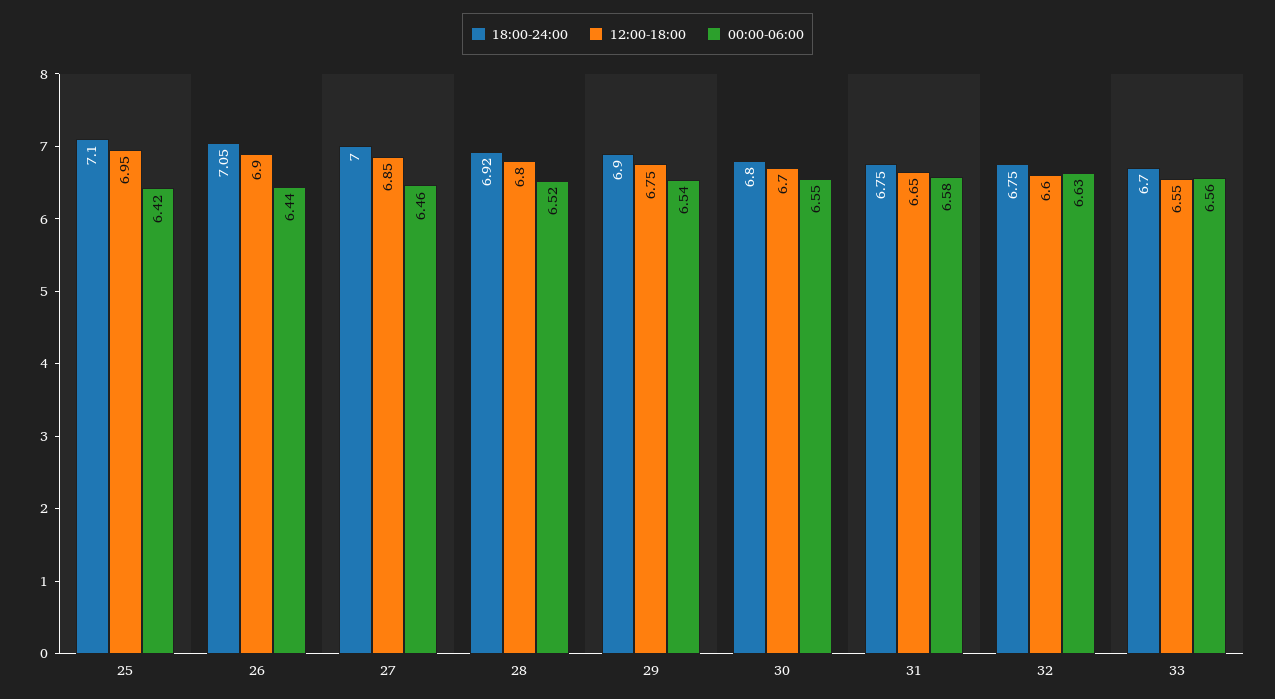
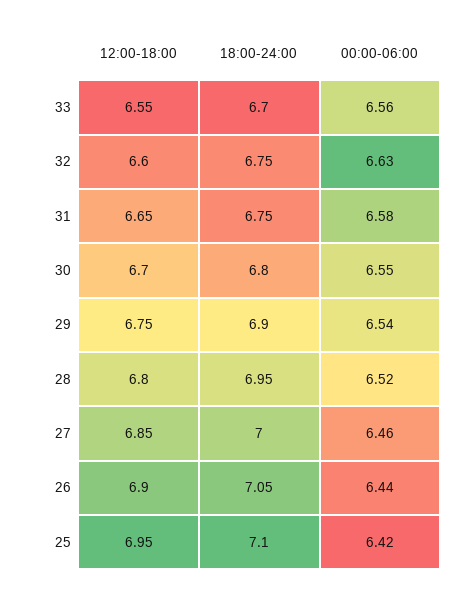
18:00-24:00, 28: 6.92 -> 6.95

